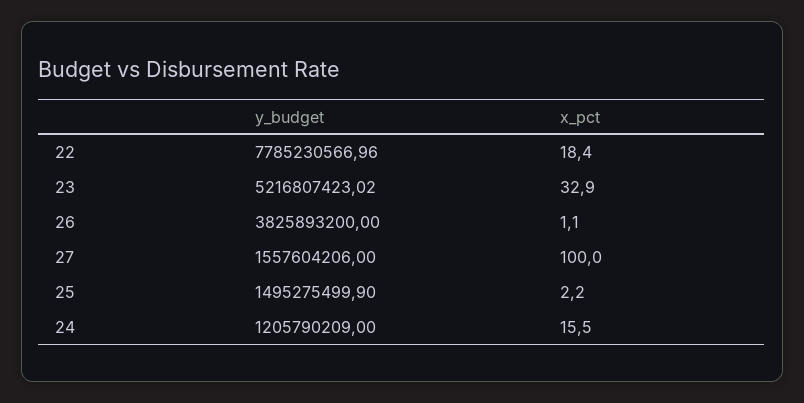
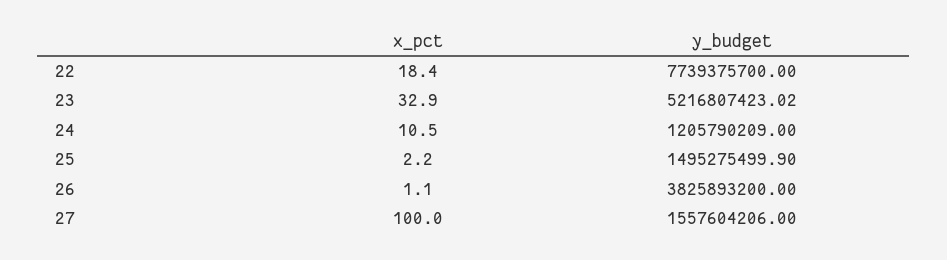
y_budget, 22: 7785230566.96 -> 7739375700
x_pct, 24: 15.5 -> 10.5

